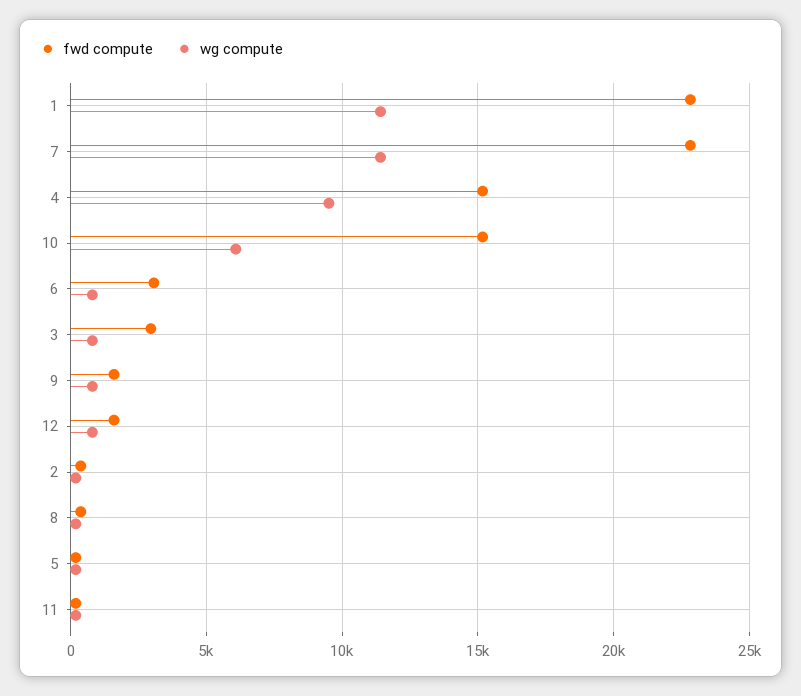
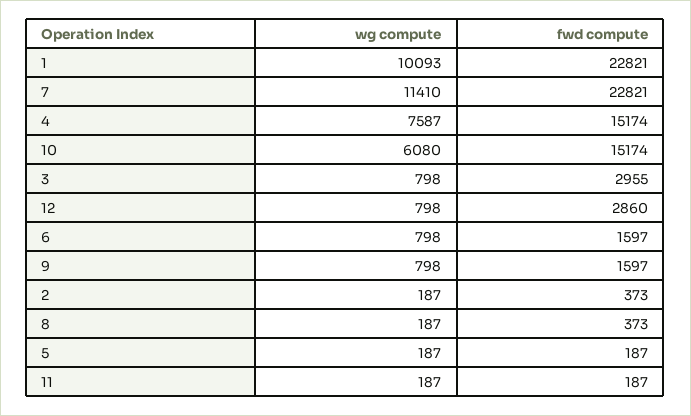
wg compute, 1: 11500 -> 10093
wg compute, 4: 9500 -> 7587
fwd compute, 6: 3000 -> 1597
fwd compute, 12: 1500 -> 2860

